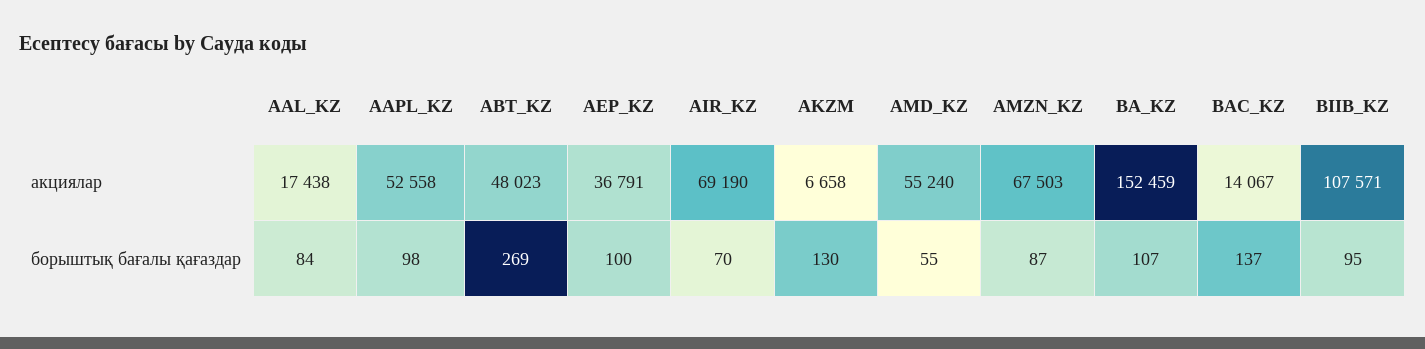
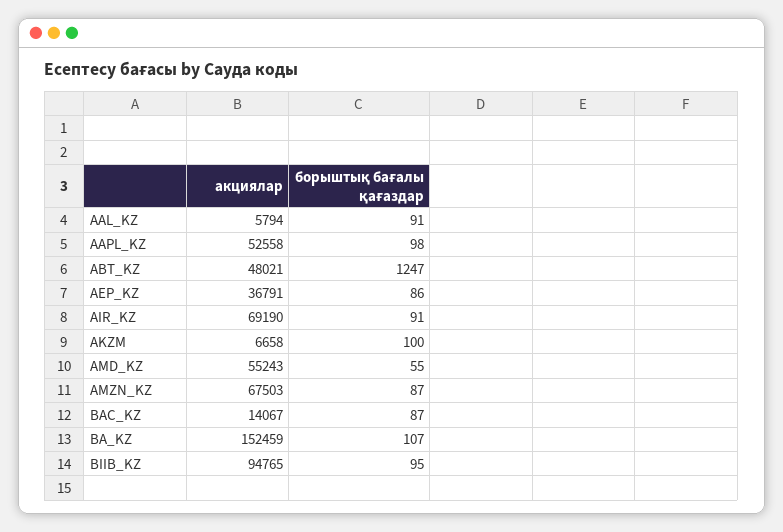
AAL_KZ, акциялар: 17438 -> 5794
ABT_KZ, акциялар: 48023 -> 48021
AMD_KZ, акциялар: 55240 -> 55243
BIIB_KZ, акциялар: 107571 -> 94765
AAL_KZ, борыштық бағалы қағаздар: 84 -> 91
ABT_KZ, борыштық бағалы қағаздар: 269 -> 1247
AEP_KZ, борыштық бағалы қағаздар: 100 -> 86
AIR_KZ, борыштық бағалы қағаздар: 70 -> 91
AKZM, борыштық бағалы қағаздар: 130 -> 100
BAC_KZ, борыштық бағалы қағаздар: 137 -> 87

